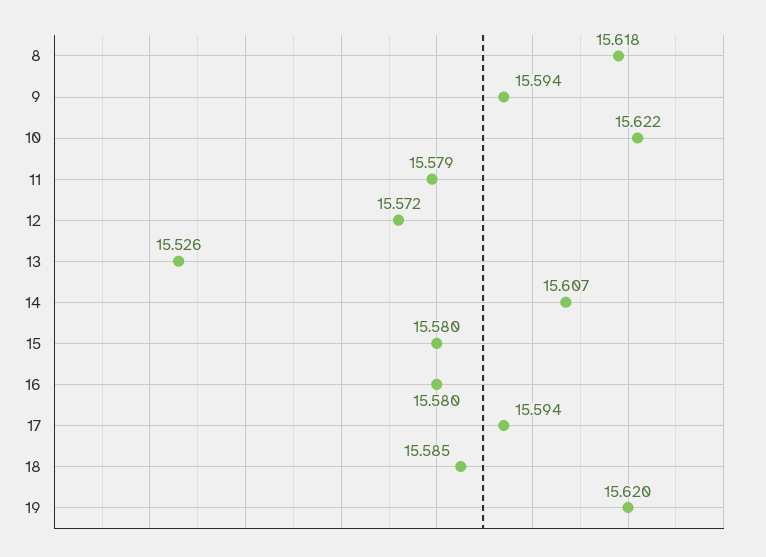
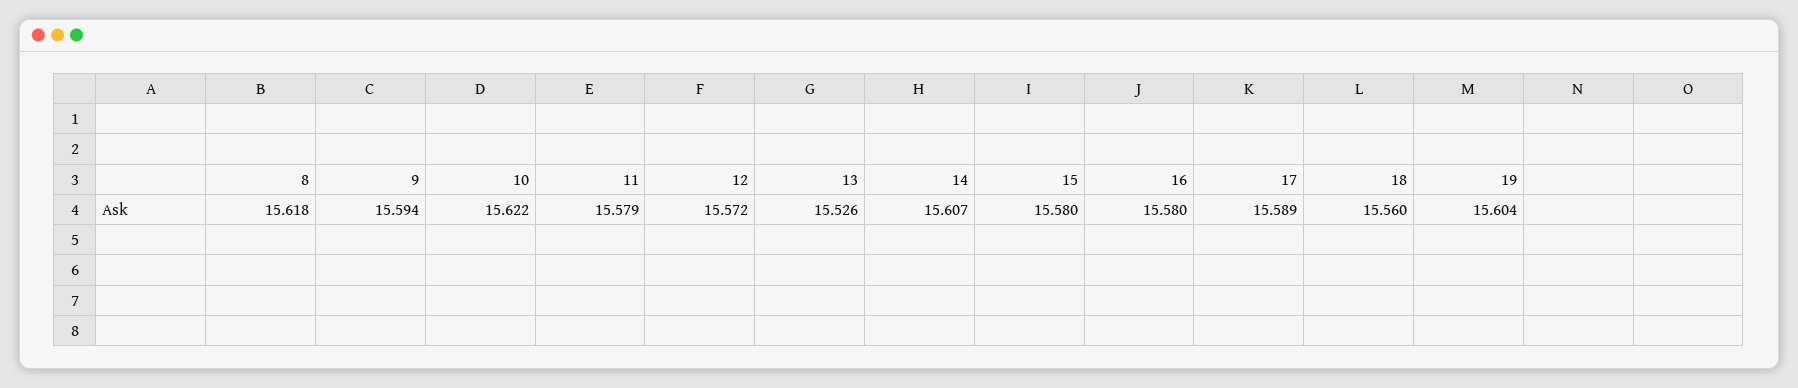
17: 15.594 -> 15.589
18: 15.585 -> 15.56
19: 15.62 -> 15.604

